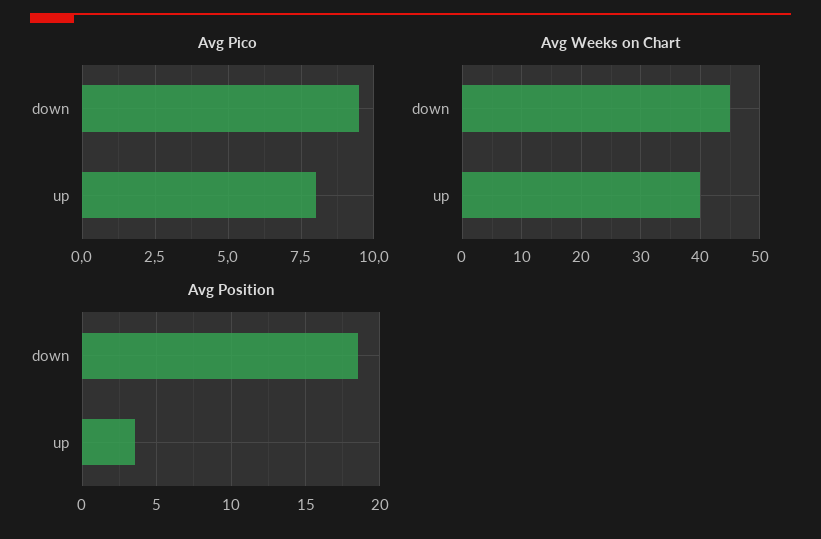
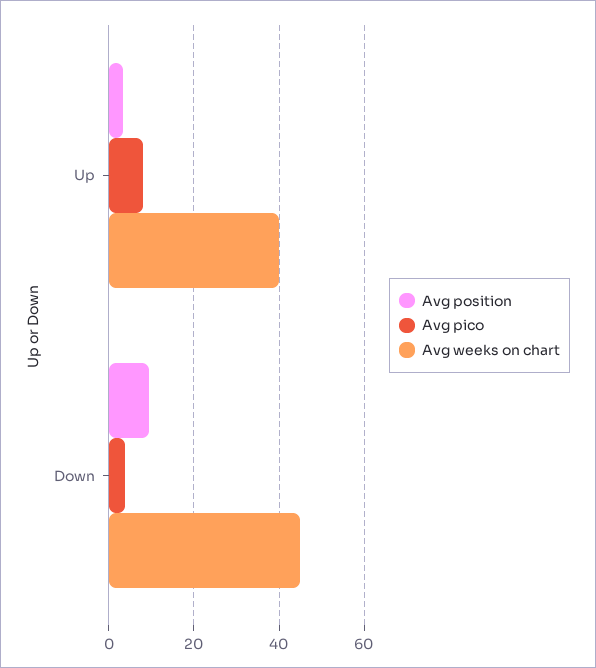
Avg Pico, down: 9.5 -> 4
Avg Position, down: 18.5 -> 10

